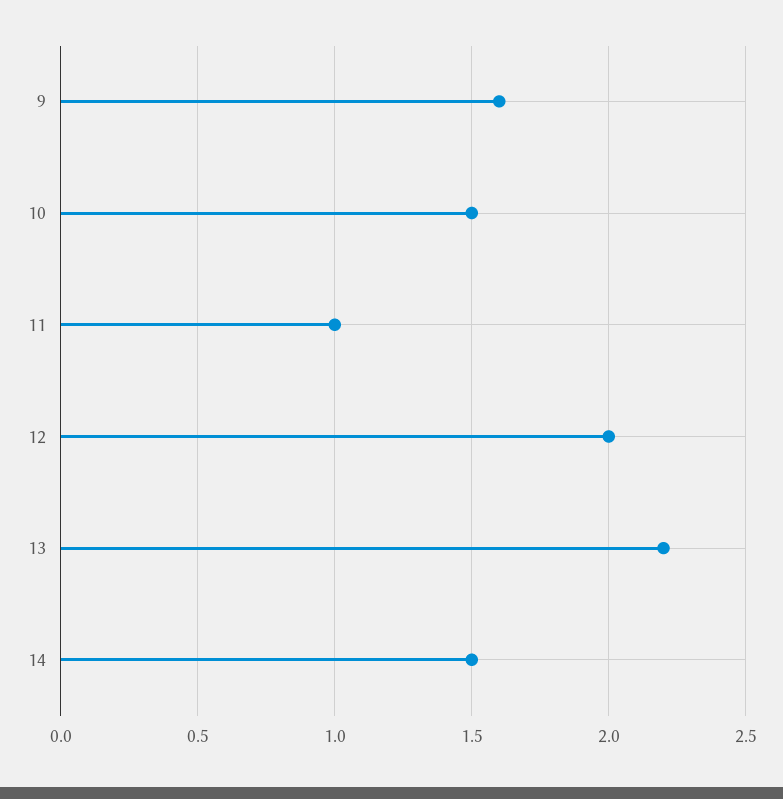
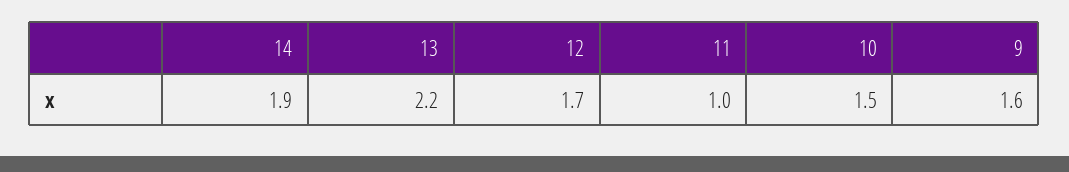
12: 2 -> 1.7
14: 1.5 -> 1.9

